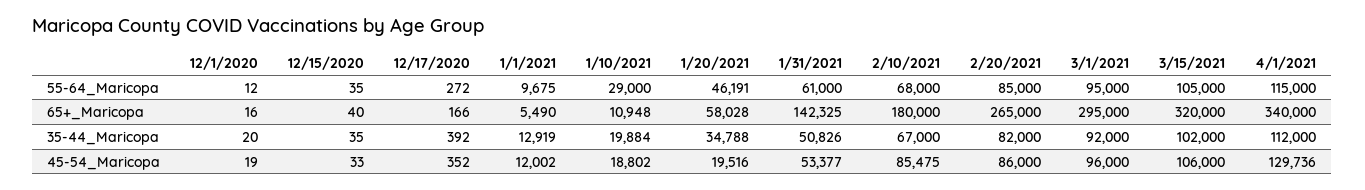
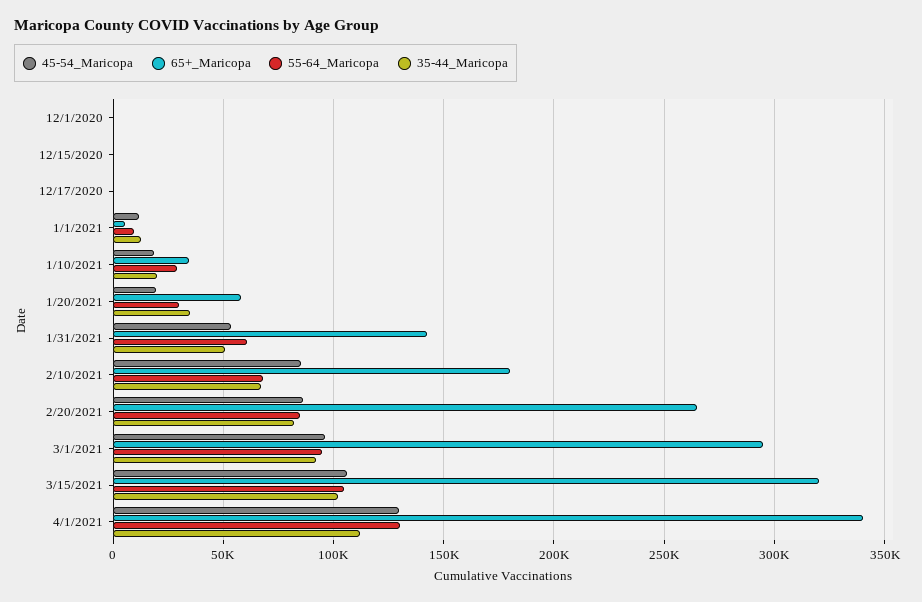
55-64_Maricopa, 1/20/2021: 46191 -> 30000
55-64_Maricopa, 4/1/2021: 115000 -> 130000
65+_Maricopa, 1/10/2021: 10948 -> 35000

